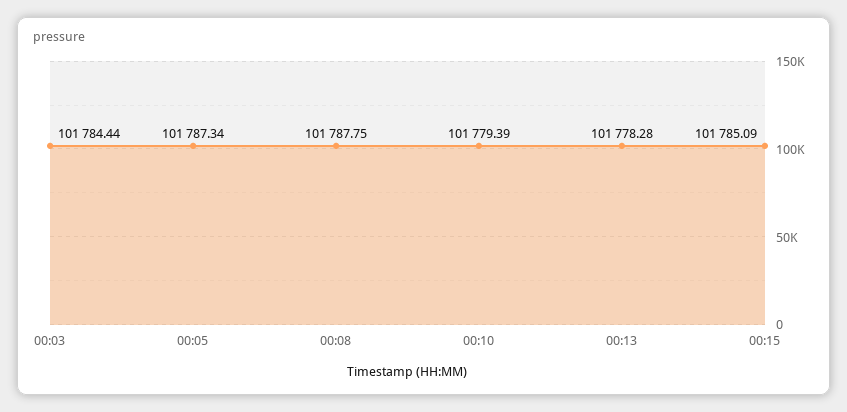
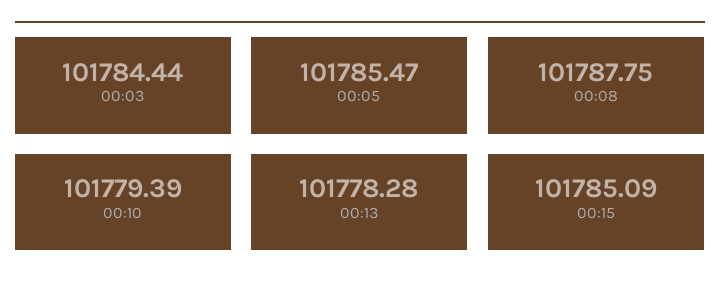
00:05: 101787.34 -> 101785.47

